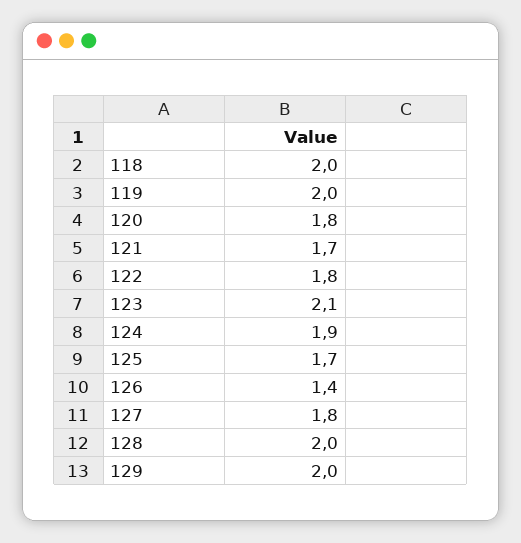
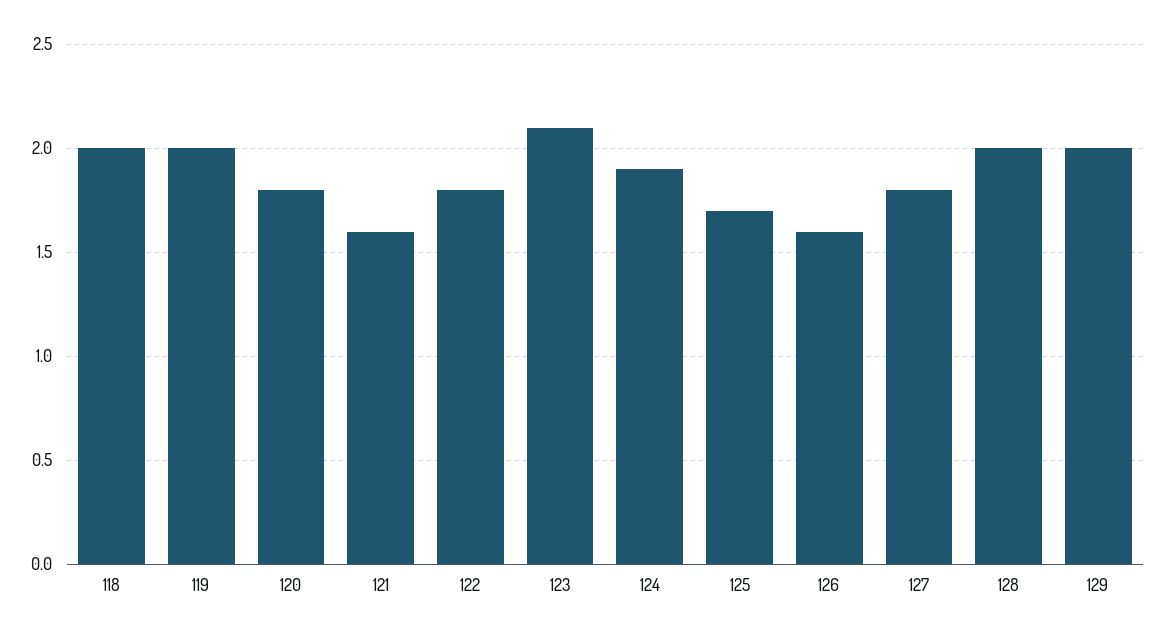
121: 1.7 -> 1.6
126: 1.4 -> 1.6

